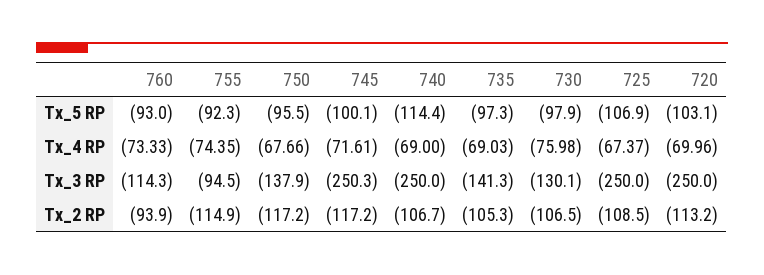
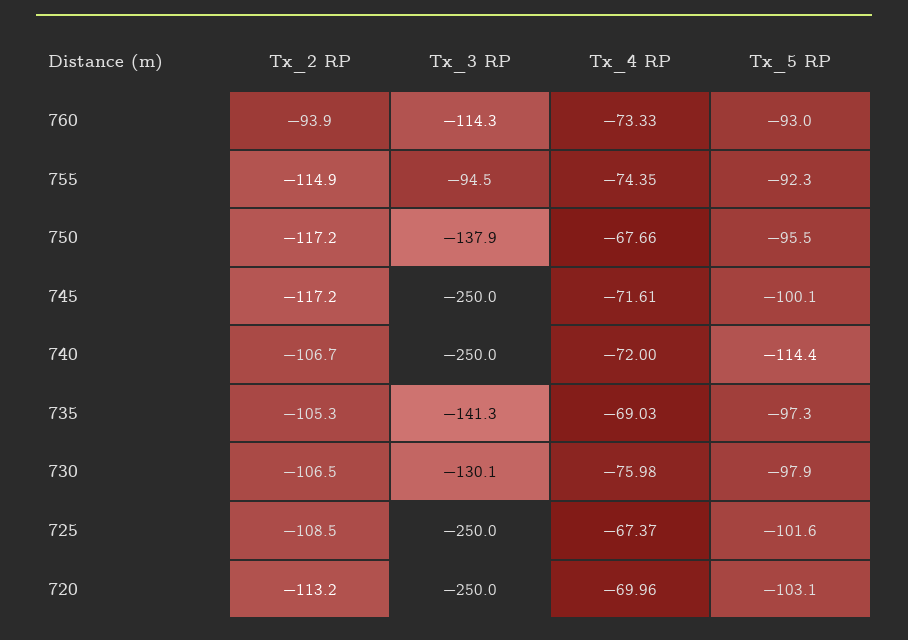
725, Tx_5 RP: -106.9 -> -101.6
740, Tx_4 RP: -69 -> -72
745, Tx_3 RP: -250.3 -> -250

